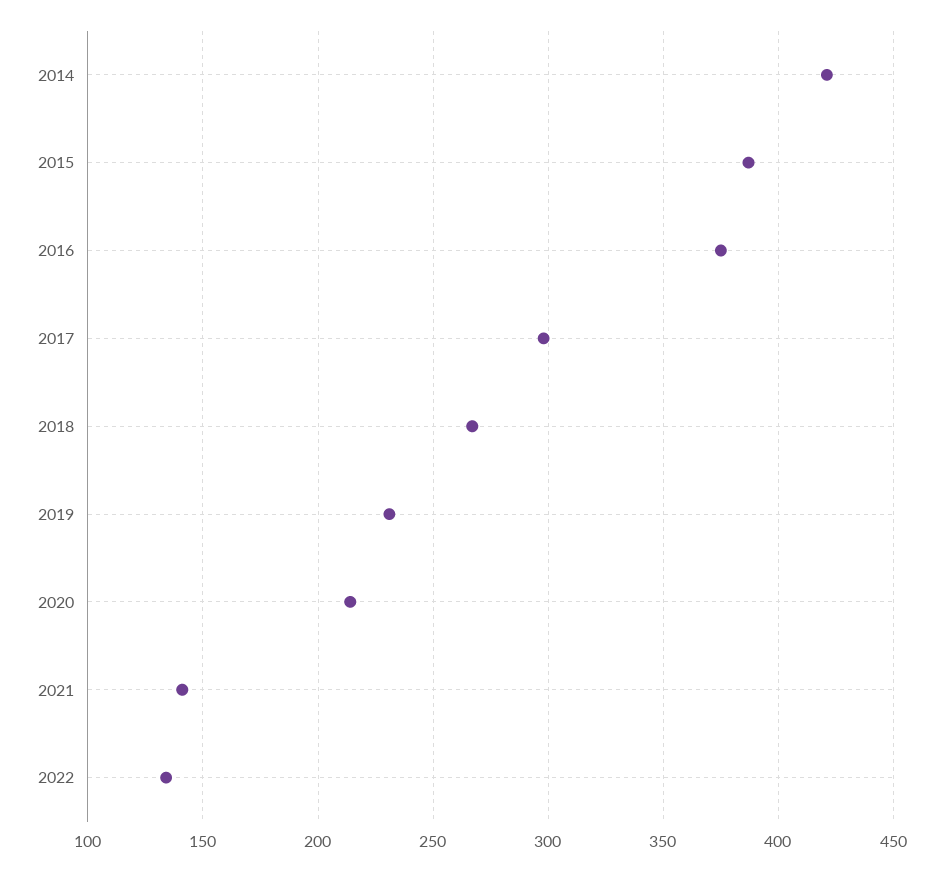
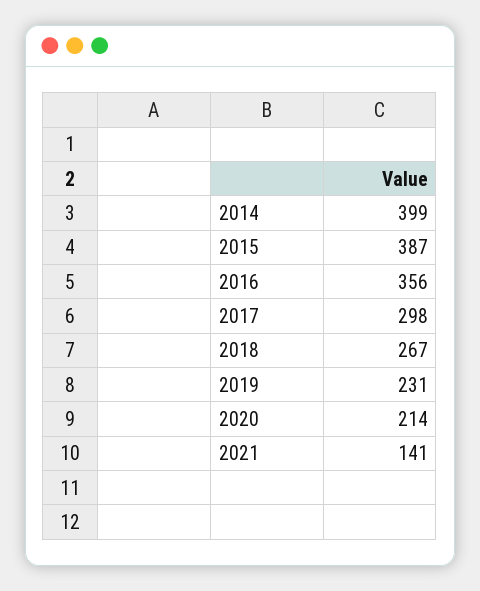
2014: 420 -> 399
2016: 375 -> 356
2022: 135 -> none

